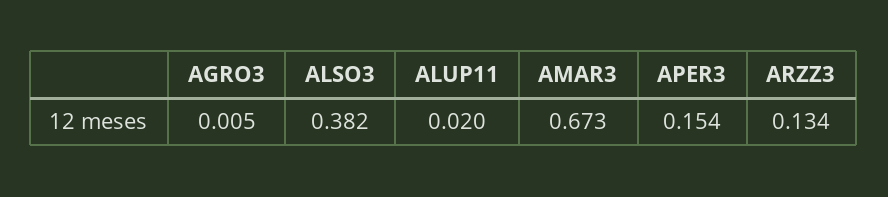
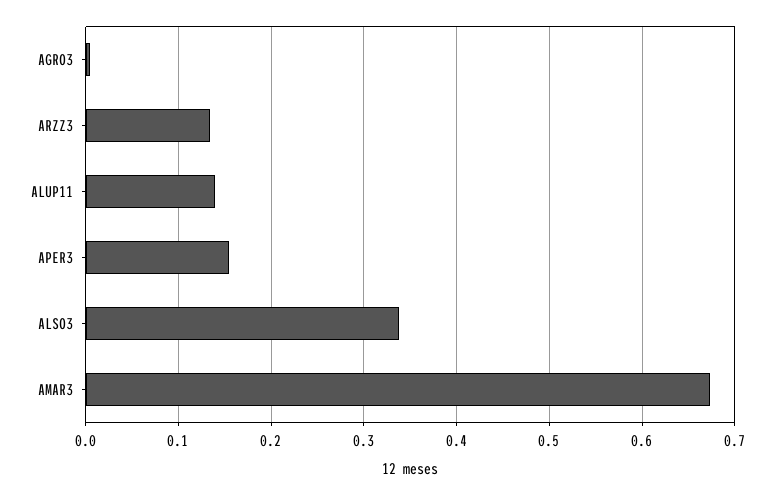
ALSO3: 0.382 -> 0.34
ALUP11: 0.02 -> 0.14

